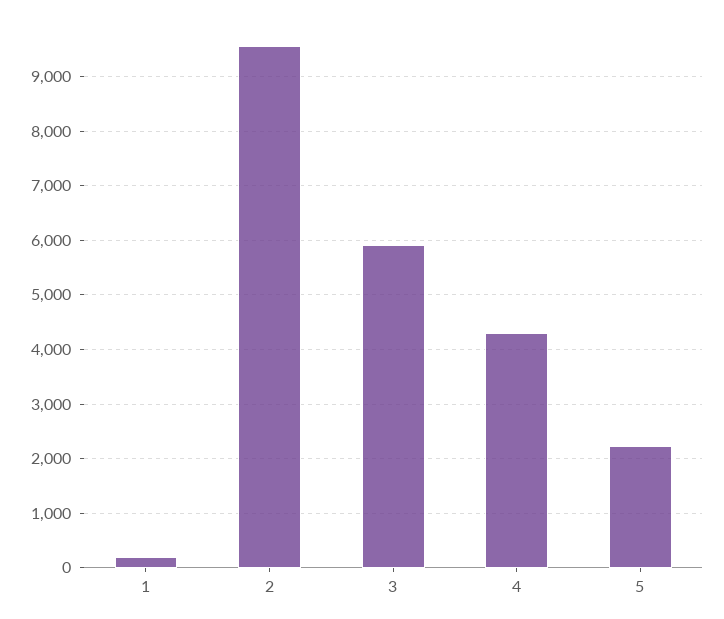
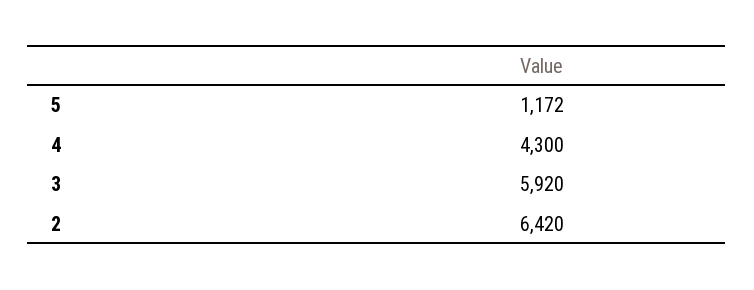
1: 200 -> none
2: 9600 -> 6420
5: 2200 -> 1172

